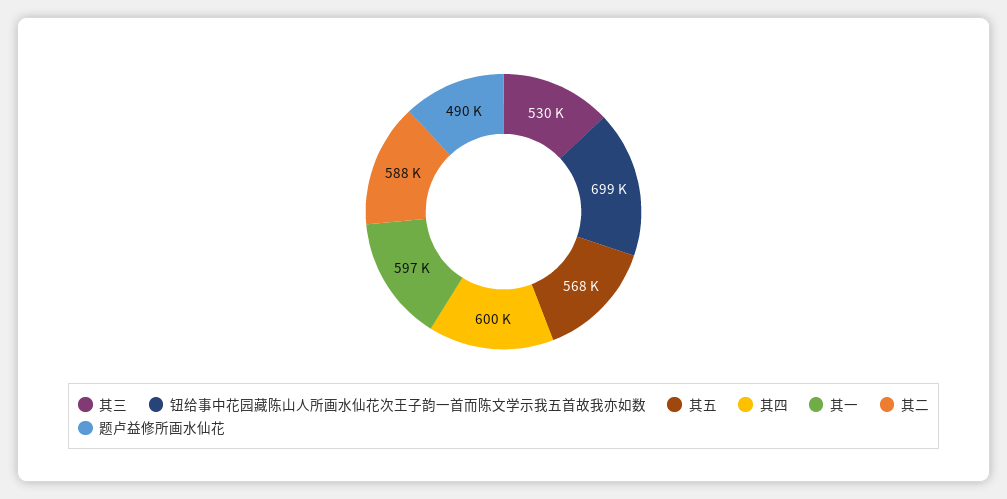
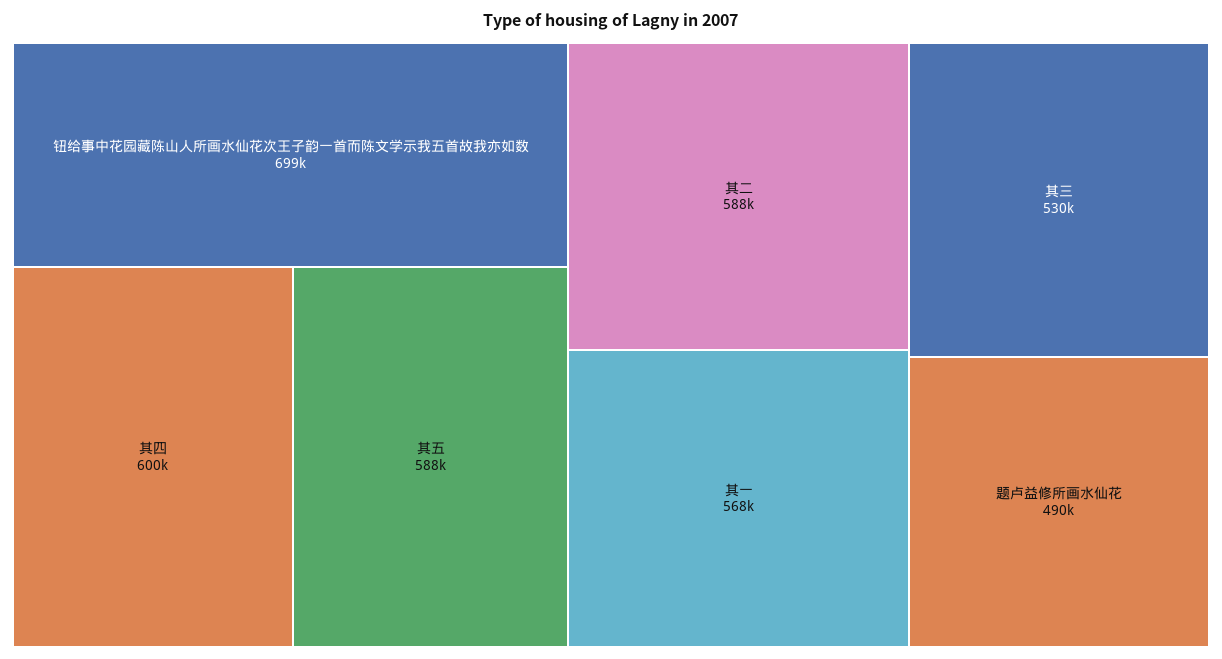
其五: 568000 -> 588000
其一: 597000 -> 568000

